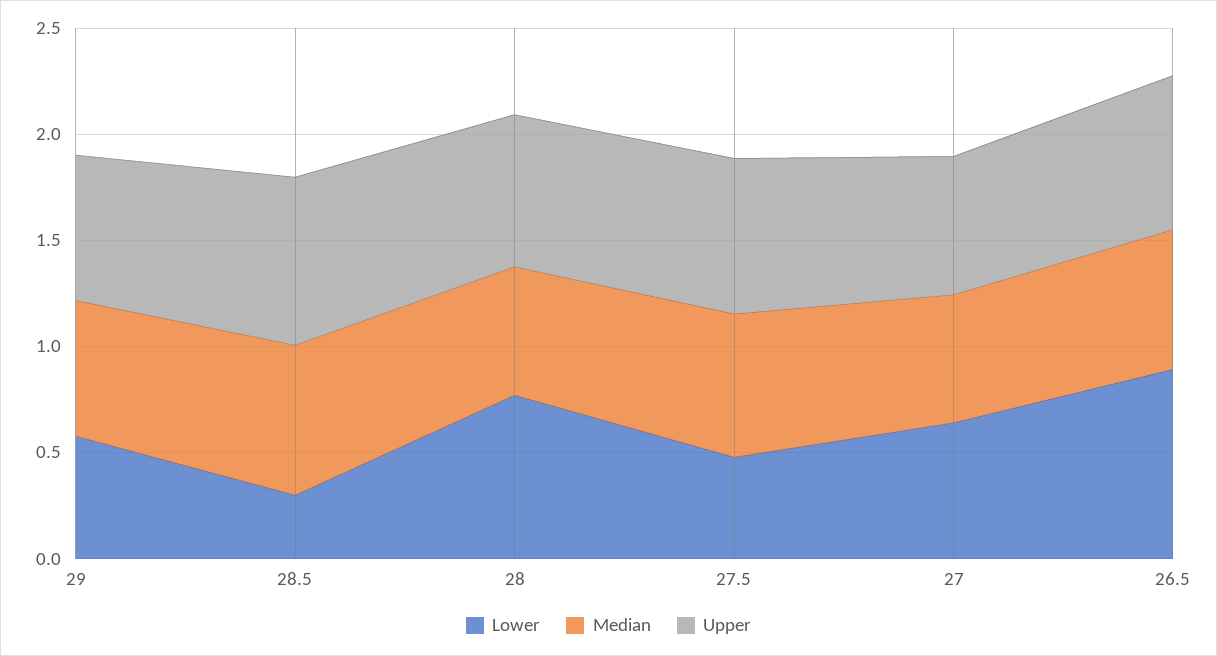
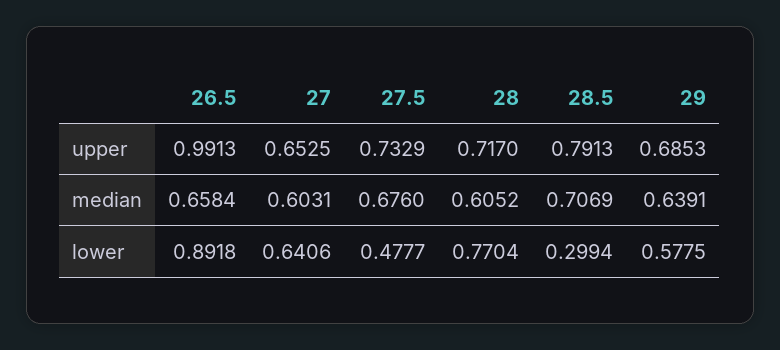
Upper, 26.5: 0.7 -> 0.9913

